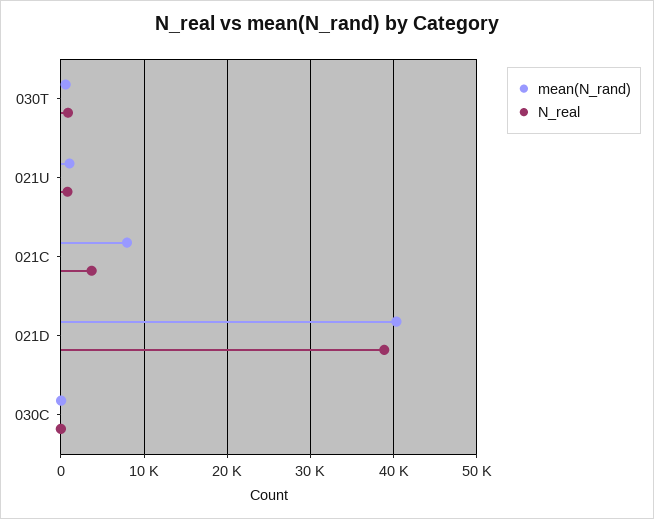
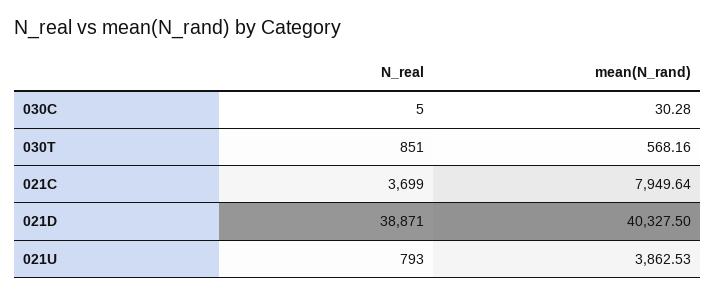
mean(N_rand), 021U: 1000 -> 3862.53

